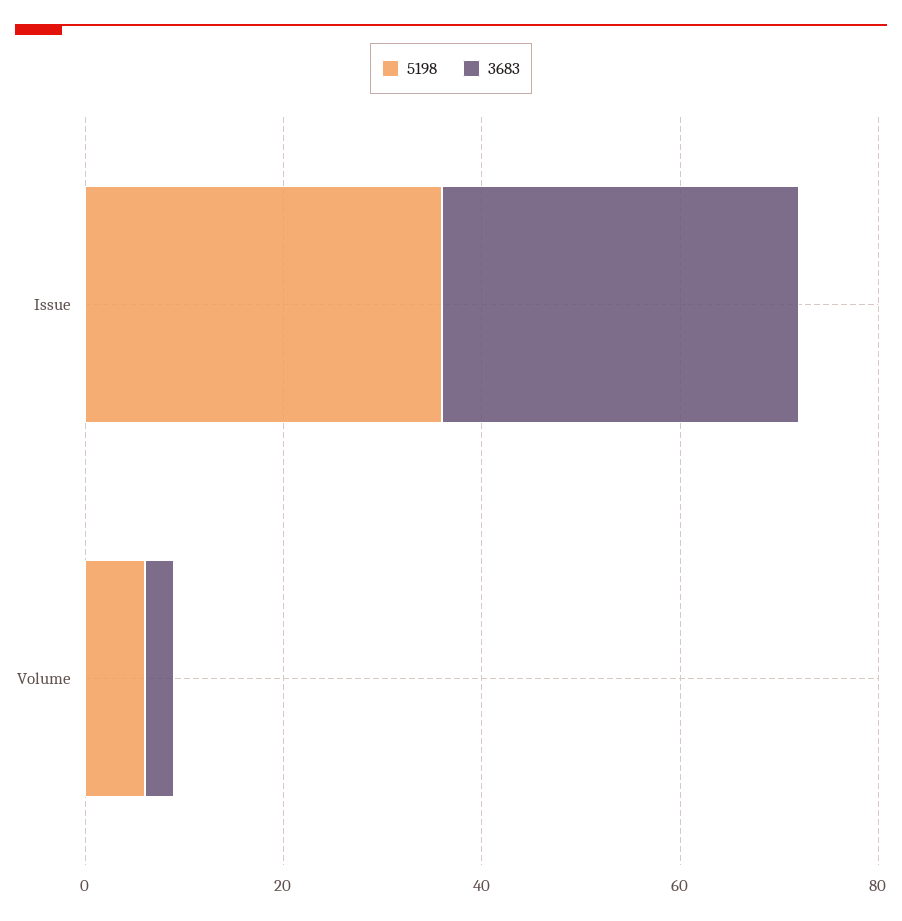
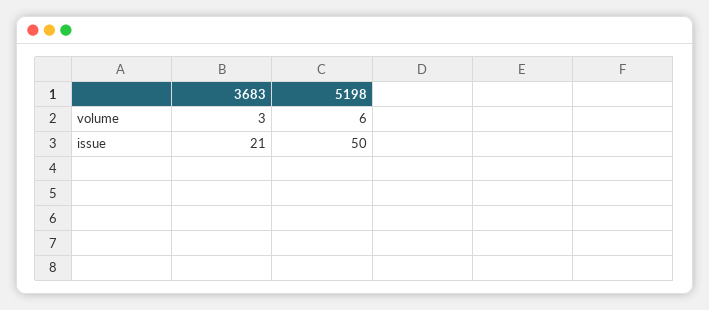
5198, Issue: 35 -> 50
3683, Issue: 35 -> 21

